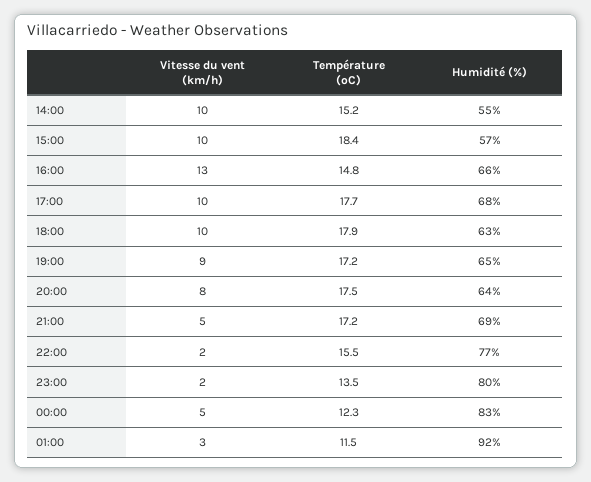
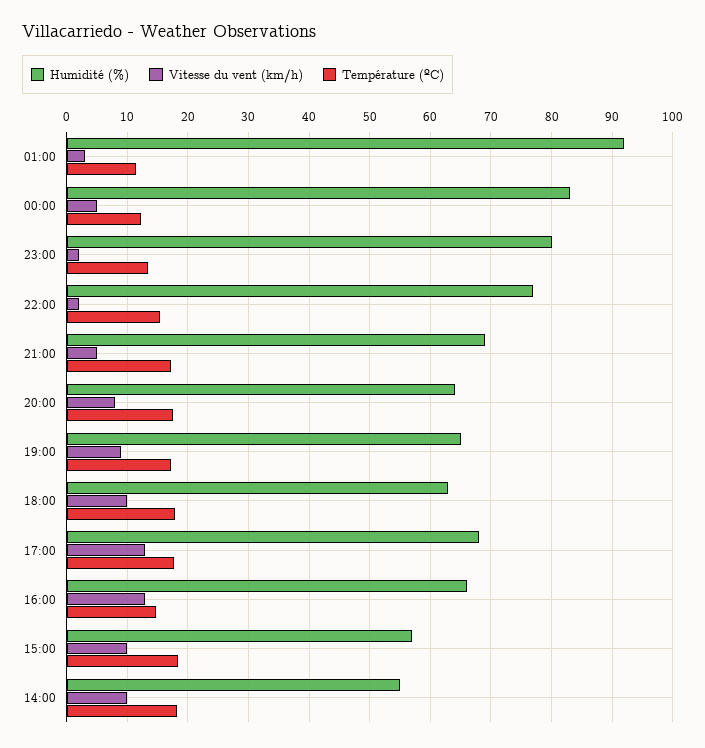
Température (ºC), 14:00: 15.2 -> 18
Vitesse du vent (km/h), 17:00: 10 -> 13

